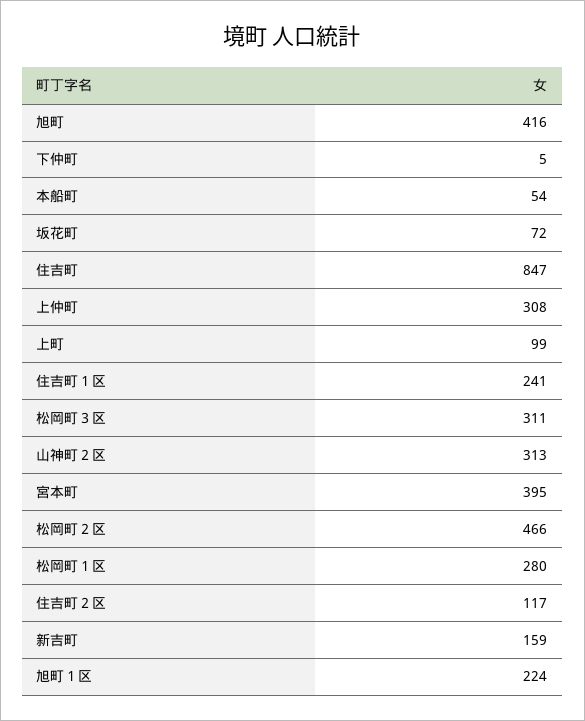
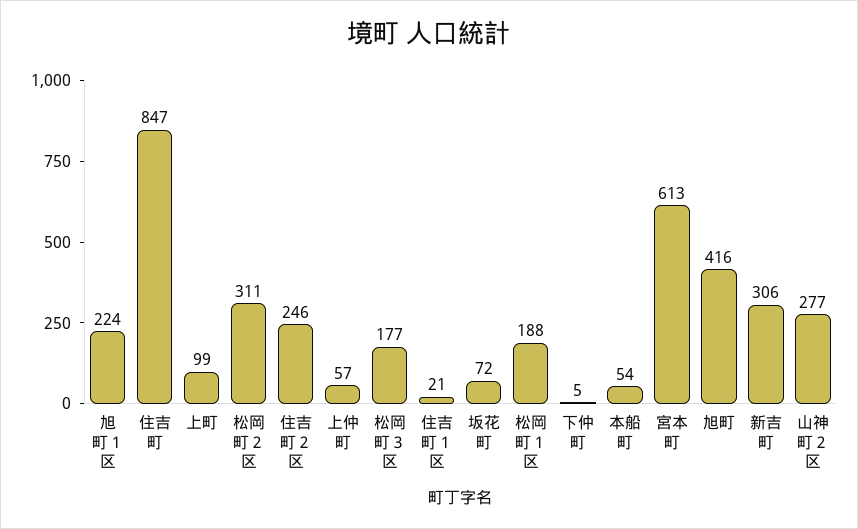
上仲町: 308 -> 57
住吉町１区: 241 -> 21
松岡町３区: 311 -> 177
山神町２区: 313 -> 277
宮本町: 395 -> 613
松岡町２区: 466 -> 311
松岡町１区: 280 -> 188
住吉町２区: 117 -> 246
新吉町: 159 -> 306

